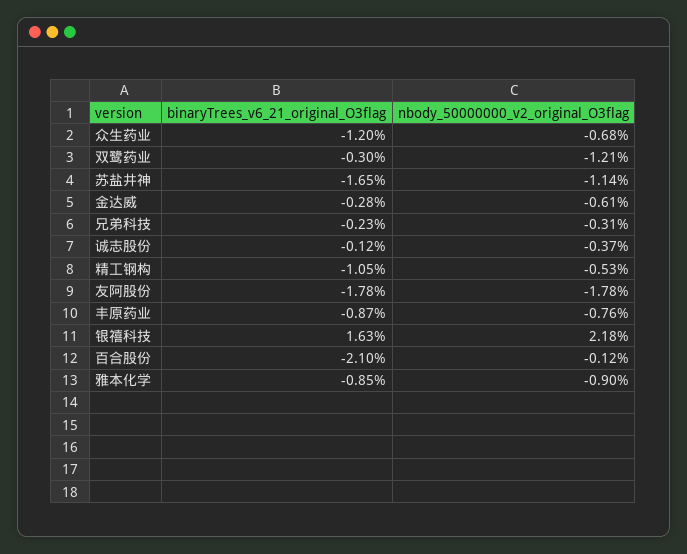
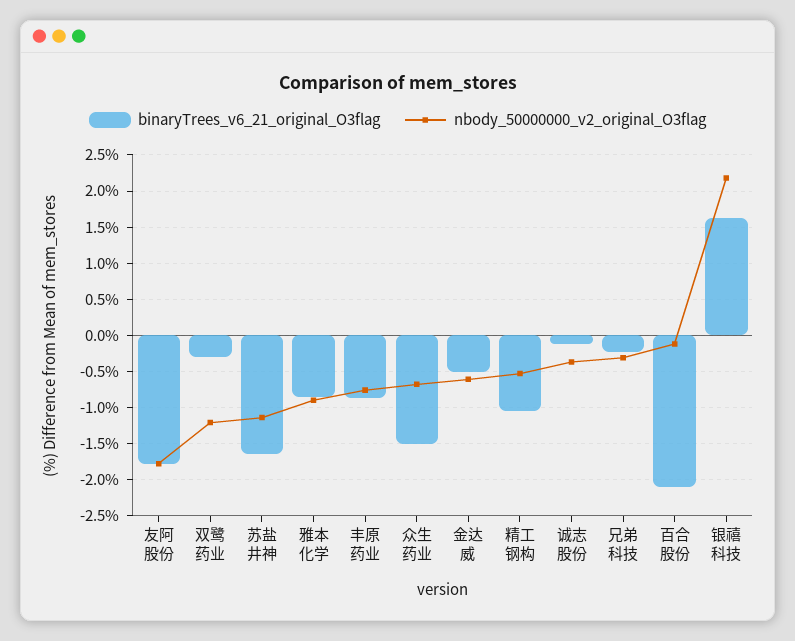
binaryTrees_v6_21_original_O3flag, 众生药业: -1.2 -> -1.5
binaryTrees_v6_21_original_O3flag, 金达威: -0.28 -> -0.5

